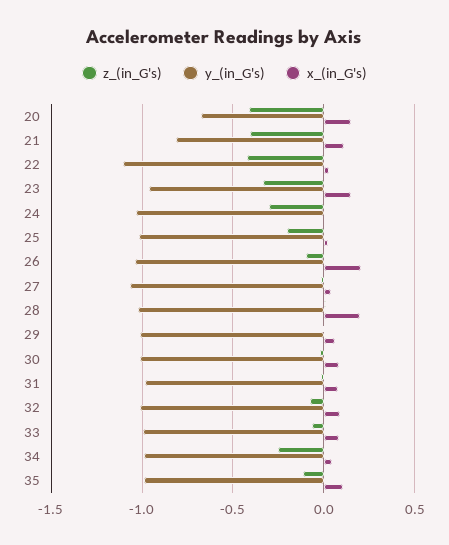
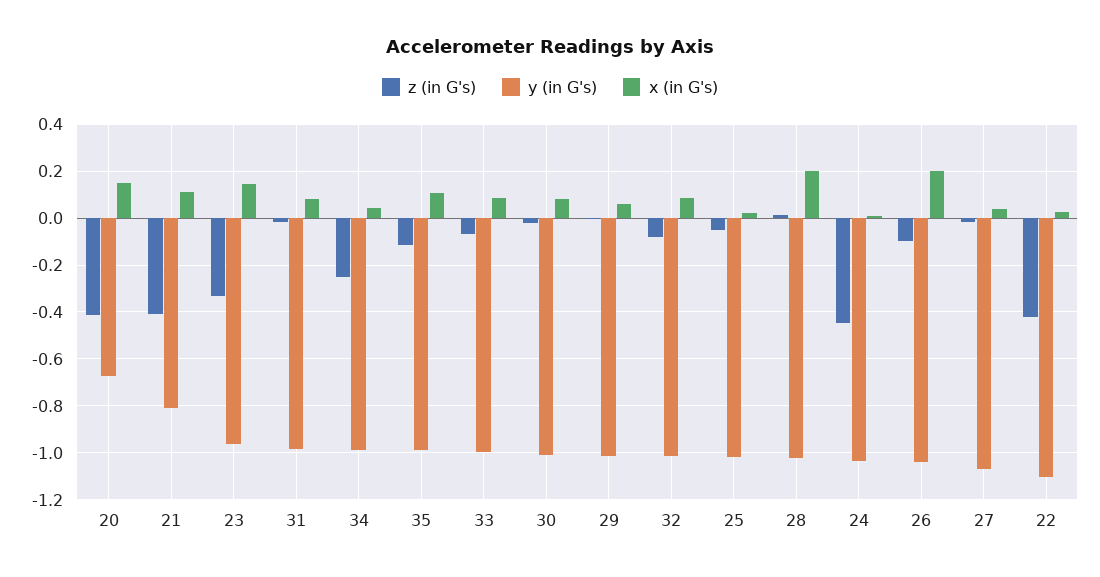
z_(in_G's), 24: -0.3 -> -0.45
z_(in_G's), 25: -0.2 -> -0.05

